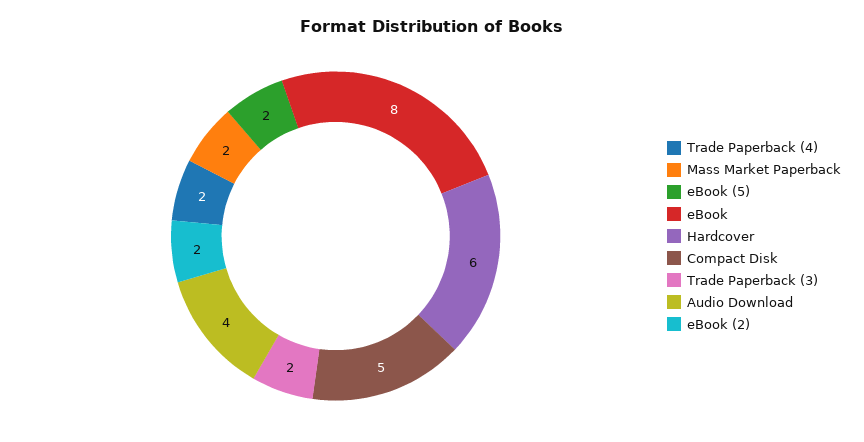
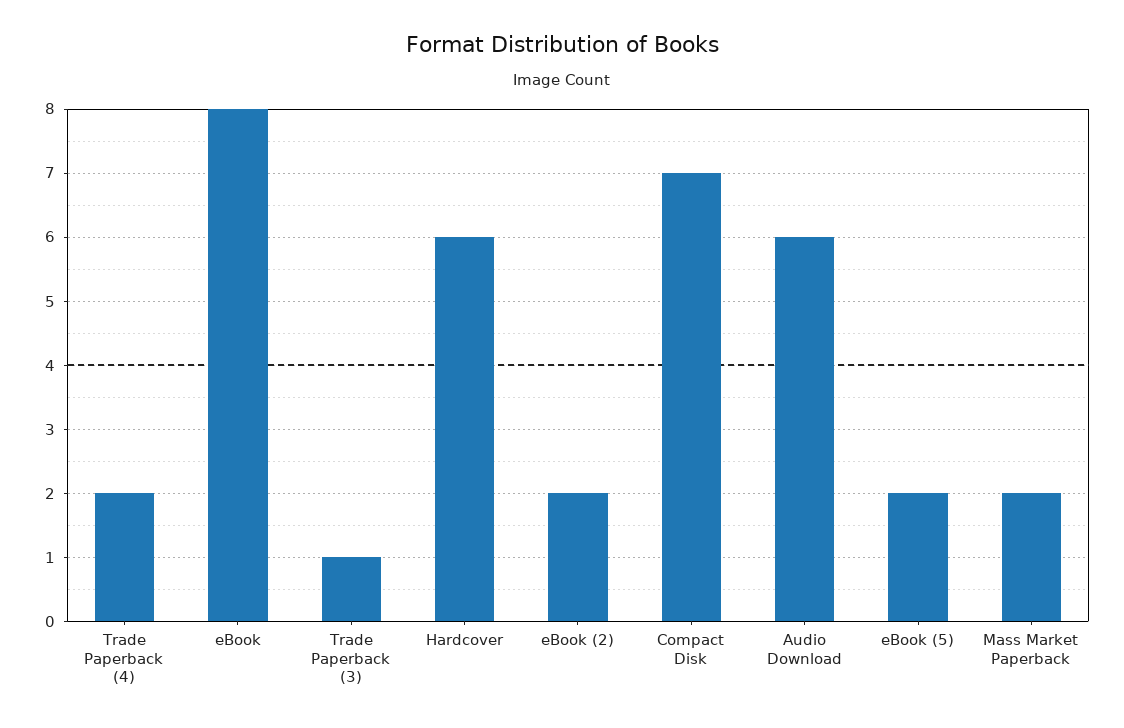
Compact Disk: 5 -> 7
Trade Paperback (3): 2 -> 1
Audio Download: 4 -> 6

